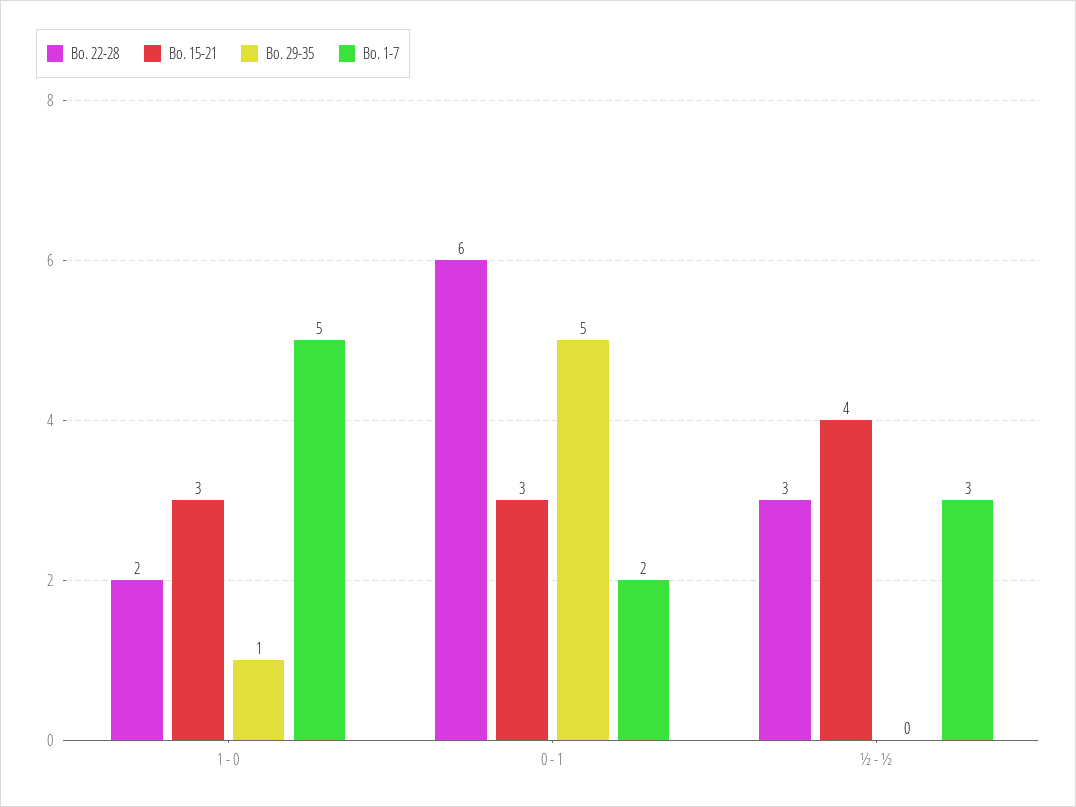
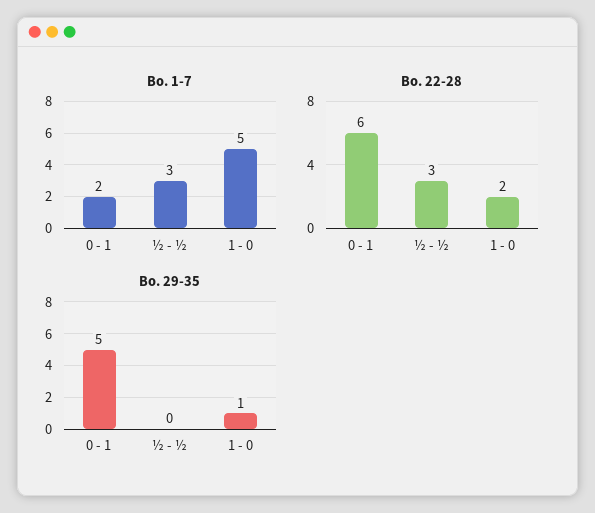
Bo. 15-21, 1 - 0: 3 -> none
Bo. 15-21, 0 - 1: 3 -> none
Bo. 15-21, ½ - ½: 4 -> none

